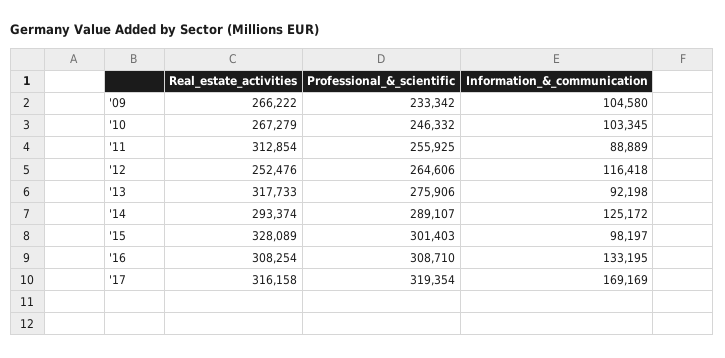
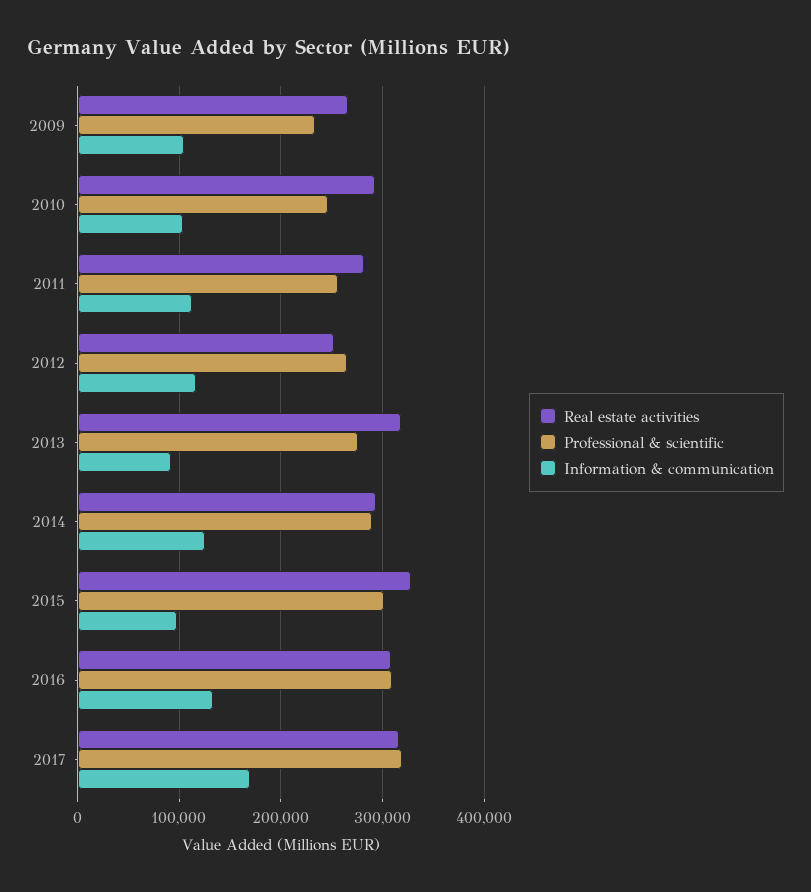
Real_estate_activities, '10: 267279 -> 290000
Real_estate_activities, '11: 312854 -> 280000
Information_&_communication, '11: 88889 -> 110000

